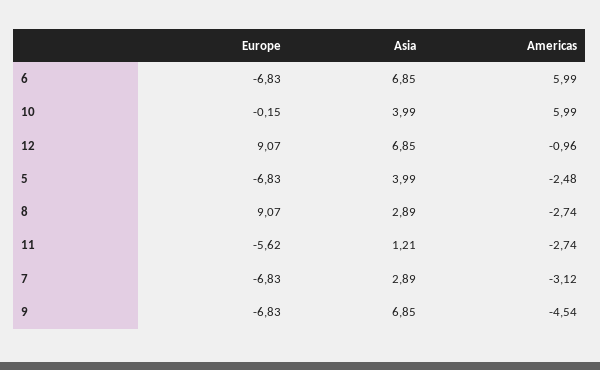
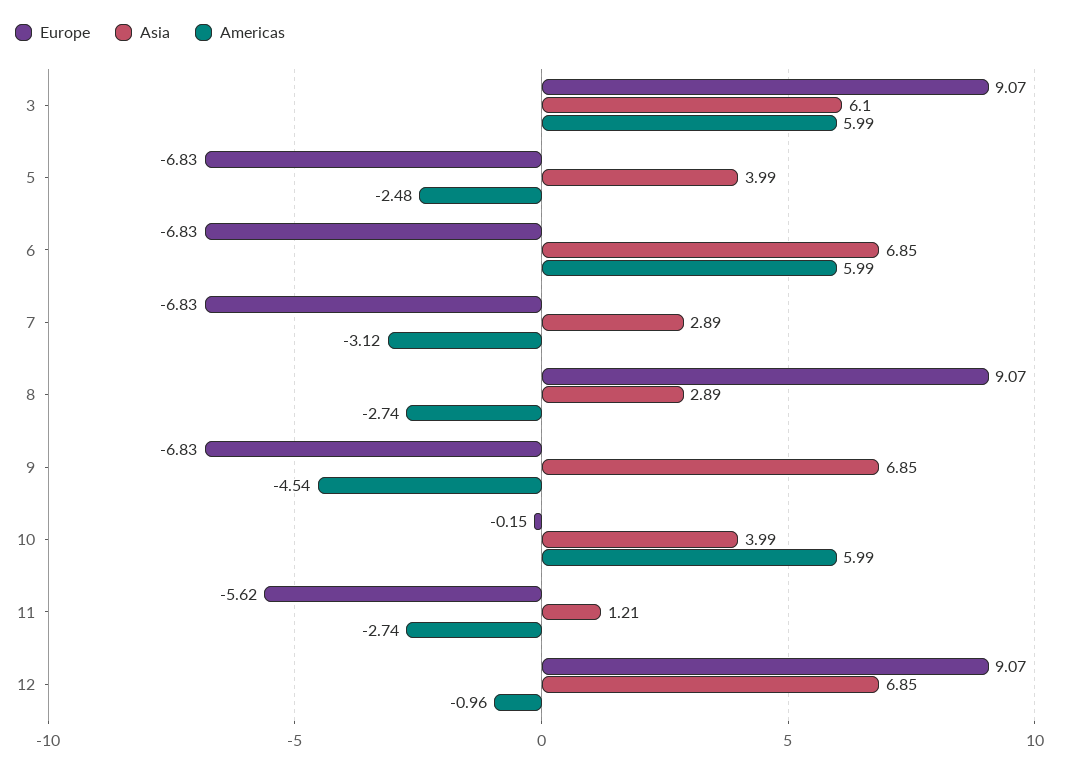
Europe, 3: none -> 9.07
Asia, 3: none -> 6.1
Americas, 3: none -> 5.99

